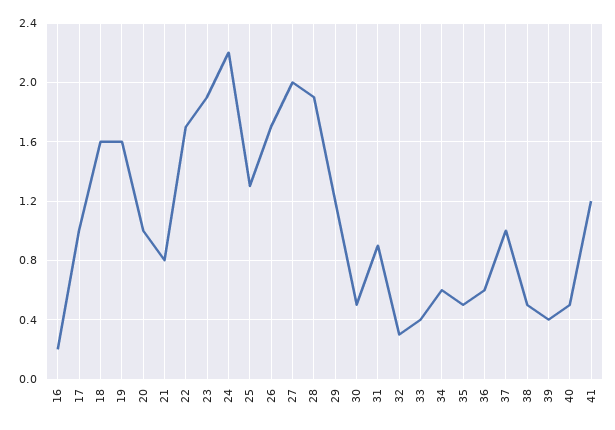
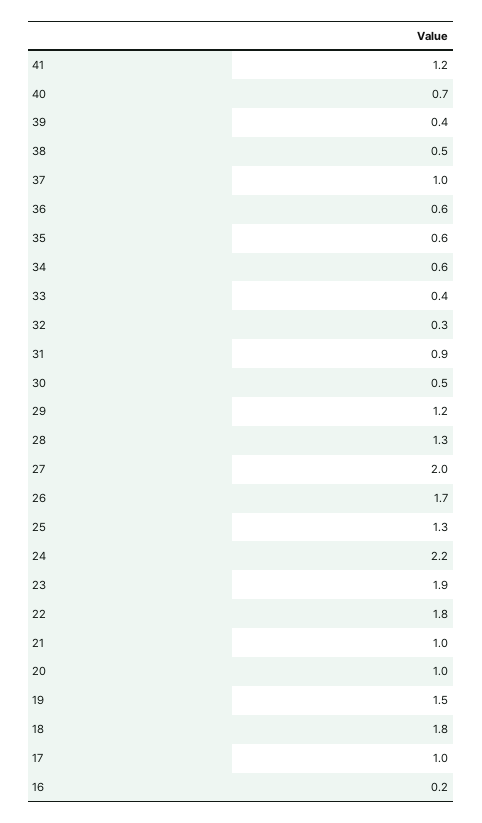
18: 1.6 -> 1.8
19: 1.6 -> 1.5
21: 0.8 -> 1
22: 1.7 -> 1.8
28: 1.9 -> 1.3
35: 0.5 -> 0.6
40: 0.5 -> 0.7

